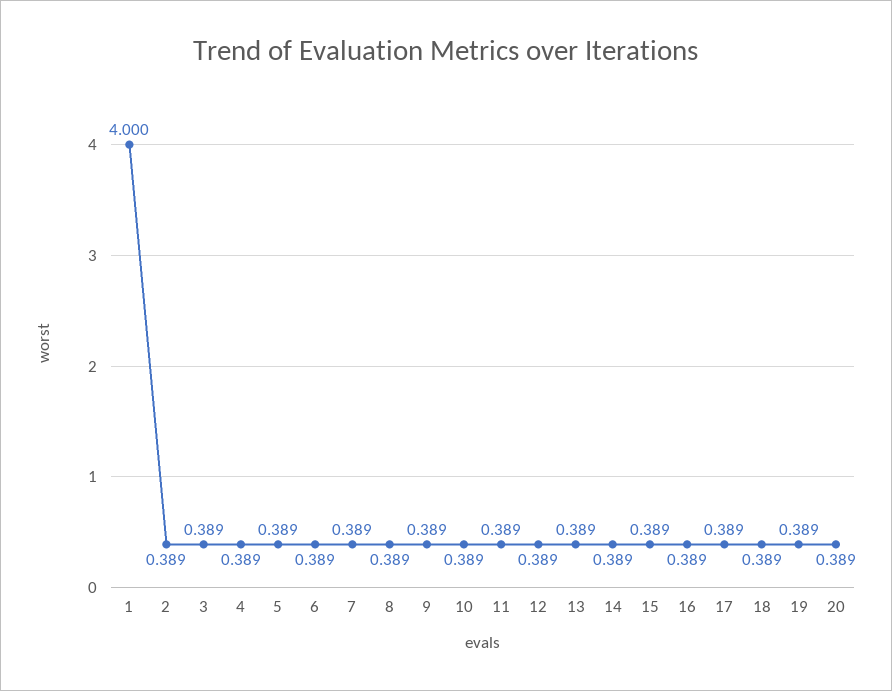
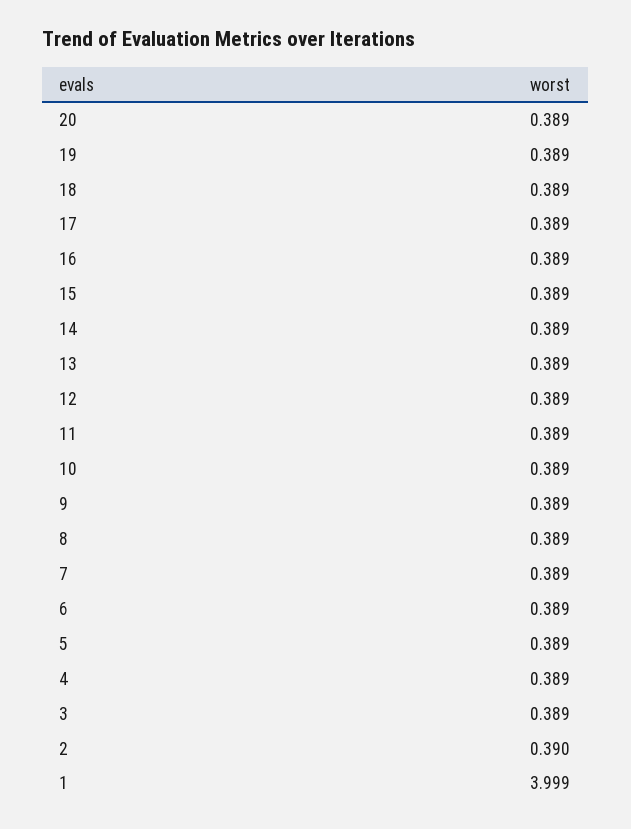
1: 4 -> 3.999
2: 0.389 -> 0.39

